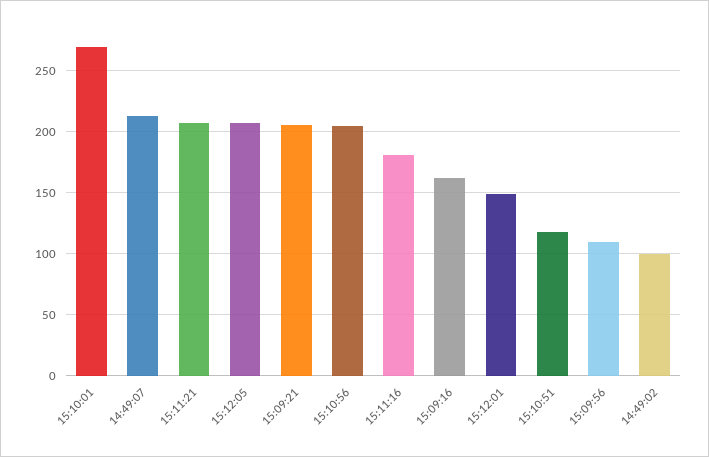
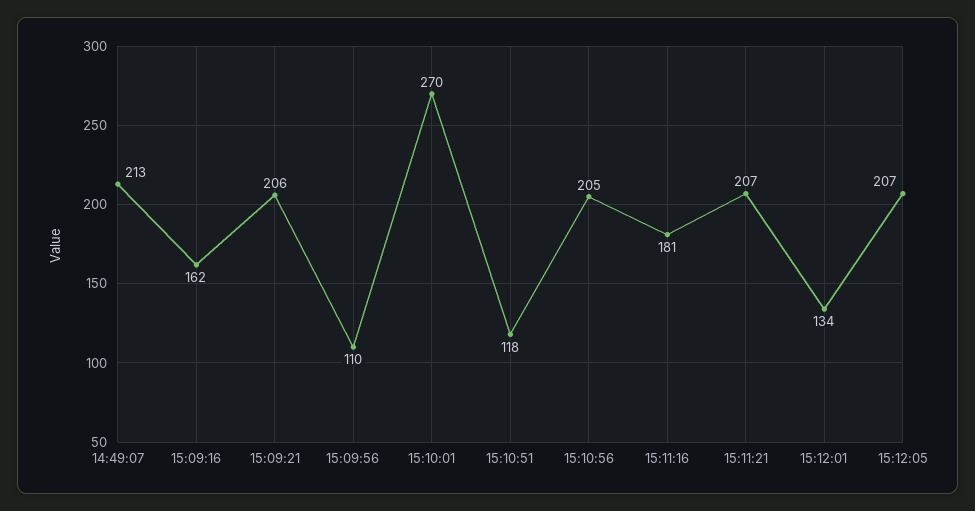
15:12:01: 150 -> 134
14:49:02: 100 -> none

